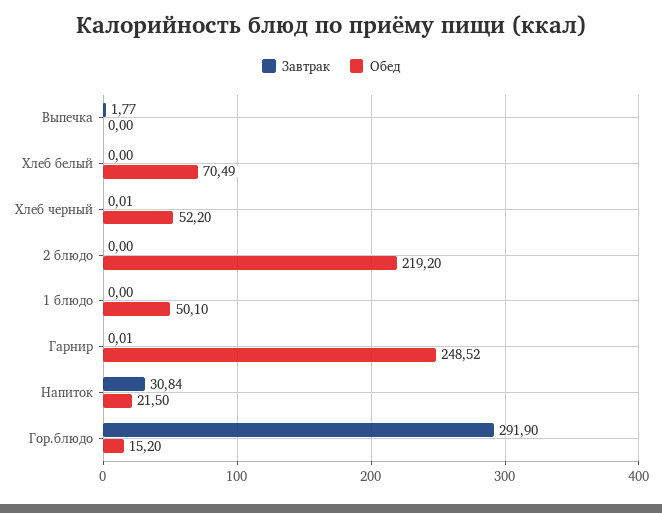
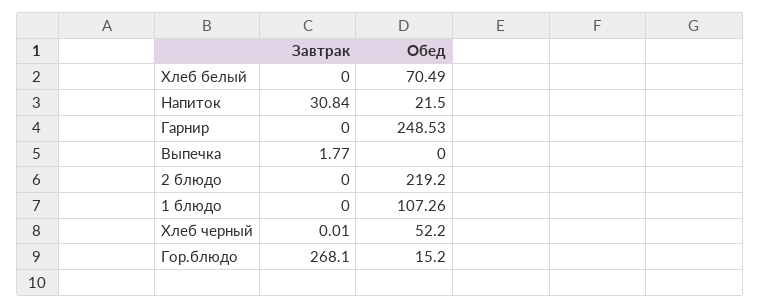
Обед, 1 блюдо: 50.1 -> 107.26
Завтрак, Гарнир: 0.01 -> 0
Обед, Гарнир: 248.52 -> 248.53
Завтрак, Гор.блюдо: 291.9 -> 268.1

